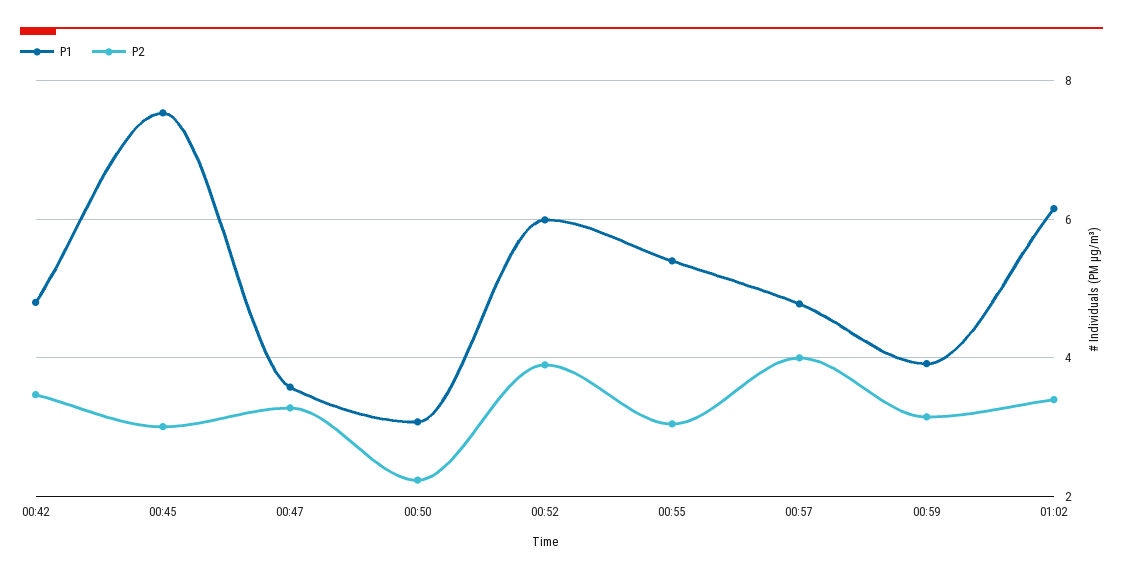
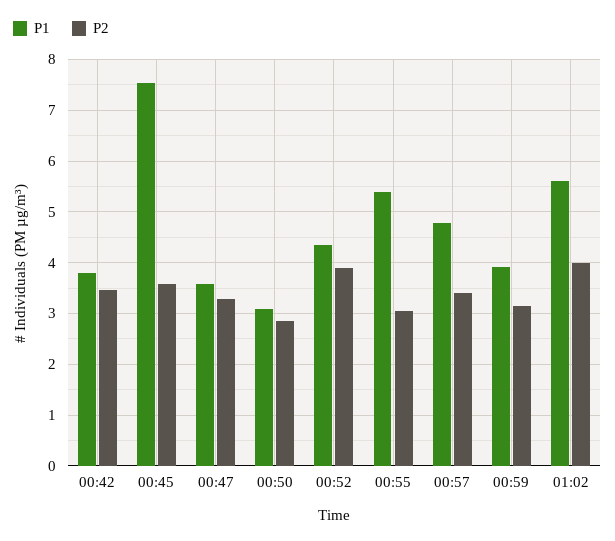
P1, 00:42: 4.8 -> 3.8
P2, 00:45: 3 -> 3.6
P2, 00:50: 2.2 -> 2.8
P1, 00:52: 6 -> 4.4
P2, 00:57: 4 -> 3.4
P1, 01:02: 6.2 -> 5.6
P2, 01:02: 3.4 -> 4

